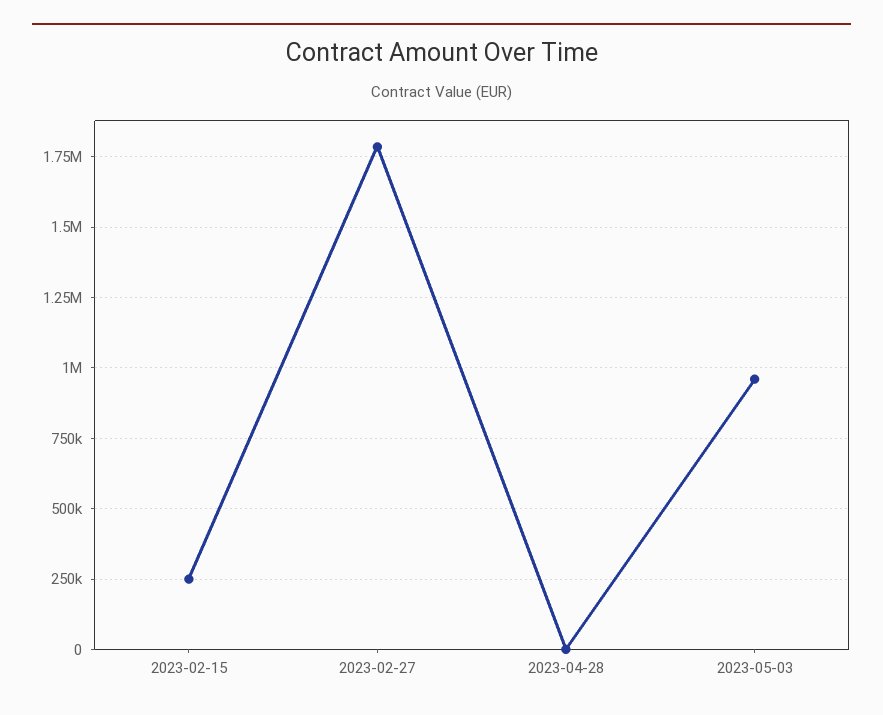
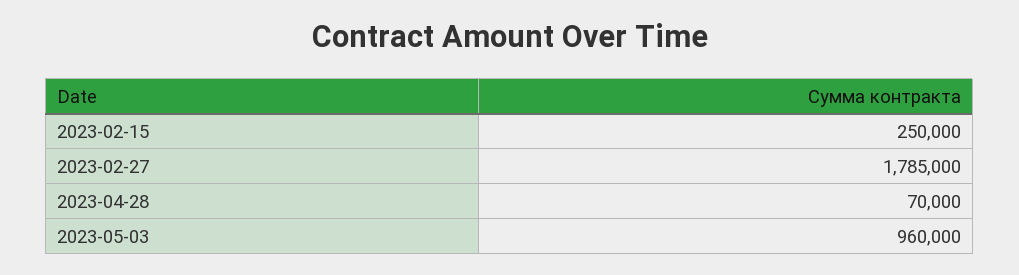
2023-04-28: 0 -> 70000

